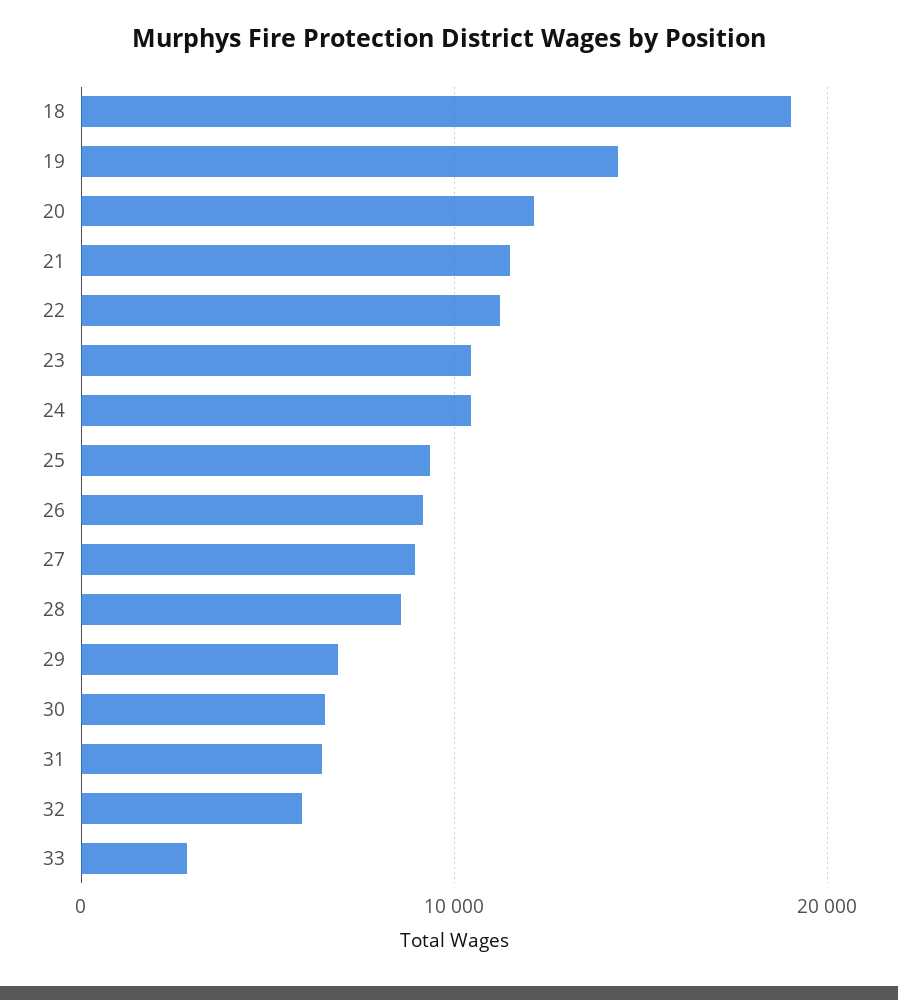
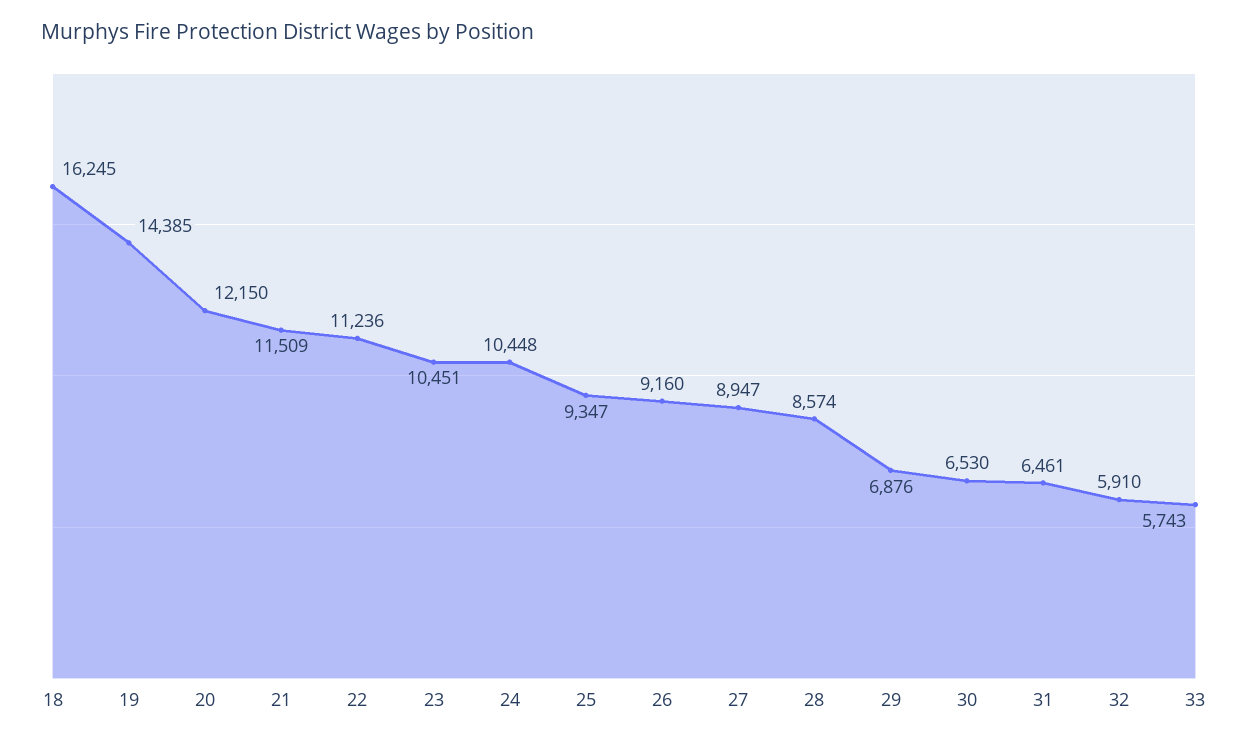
18: 19000 -> 16245
33: 3000 -> 5743

